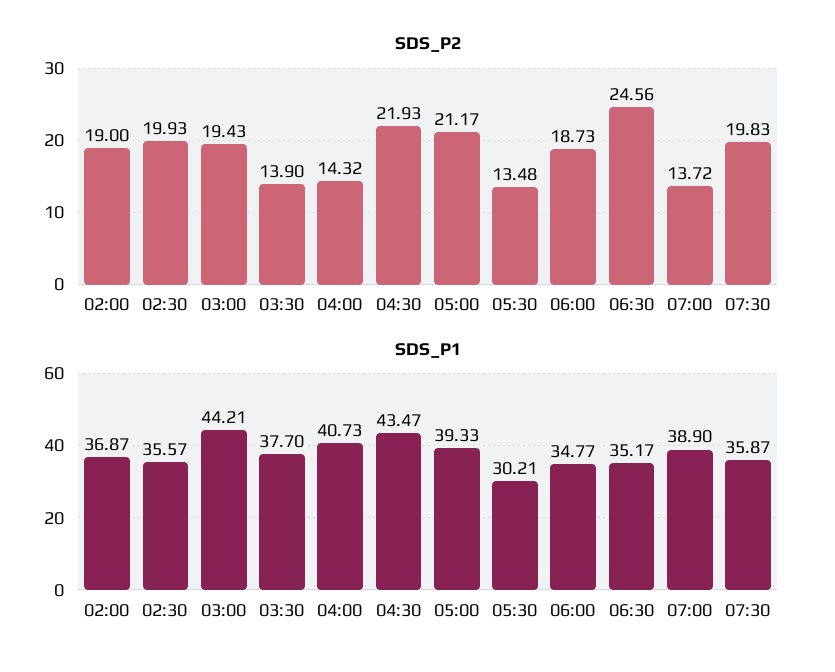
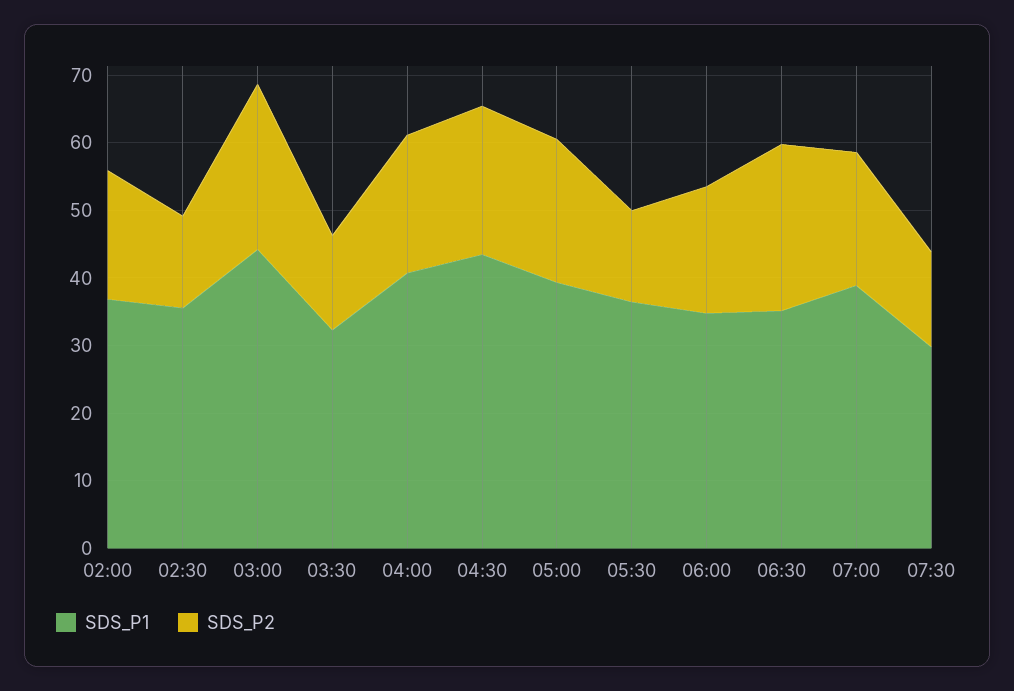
SDS_P2, 02:30: 19.93 -> 14
SDS_P2, 03:00: 19.43 -> 24
SDS_P2, 04:00: 14.32 -> 20
SDS_P2, 07:00: 13.72 -> 20
SDS_P2, 07:30: 19.83 -> 14
SDS_P1, 03:30: 37.7 -> 32
SDS_P1, 05:30: 30.21 -> 36
SDS_P1, 07:30: 35.87 -> 30

